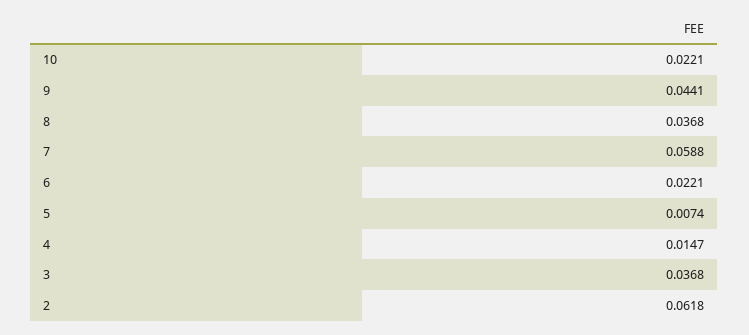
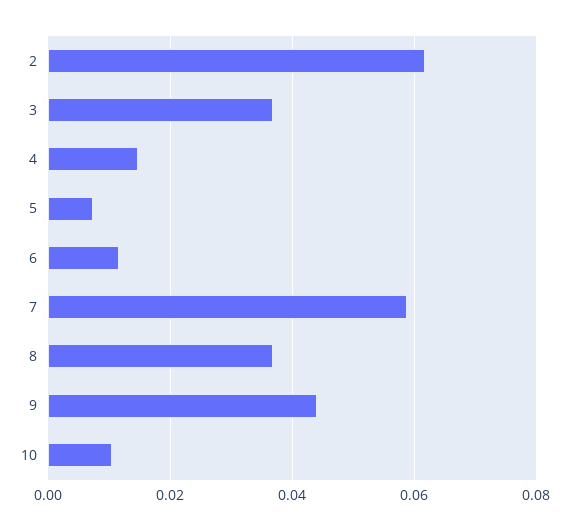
10: 0.0221 -> 0.01
6: 0.0221 -> 0.012

